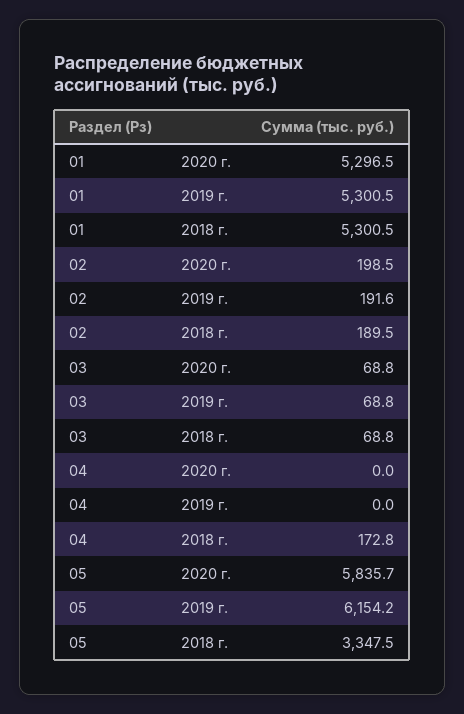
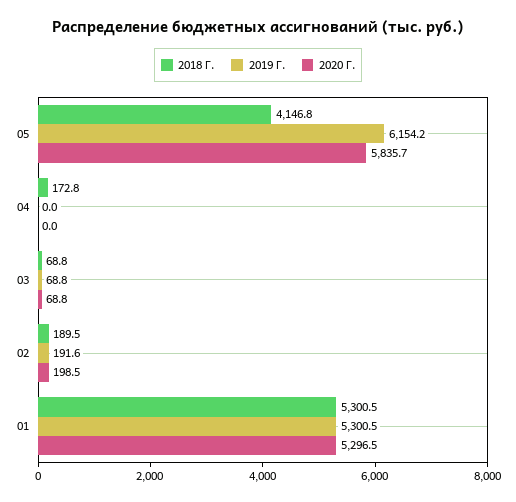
2018 г., 05: 3347.5 -> 4146.8

